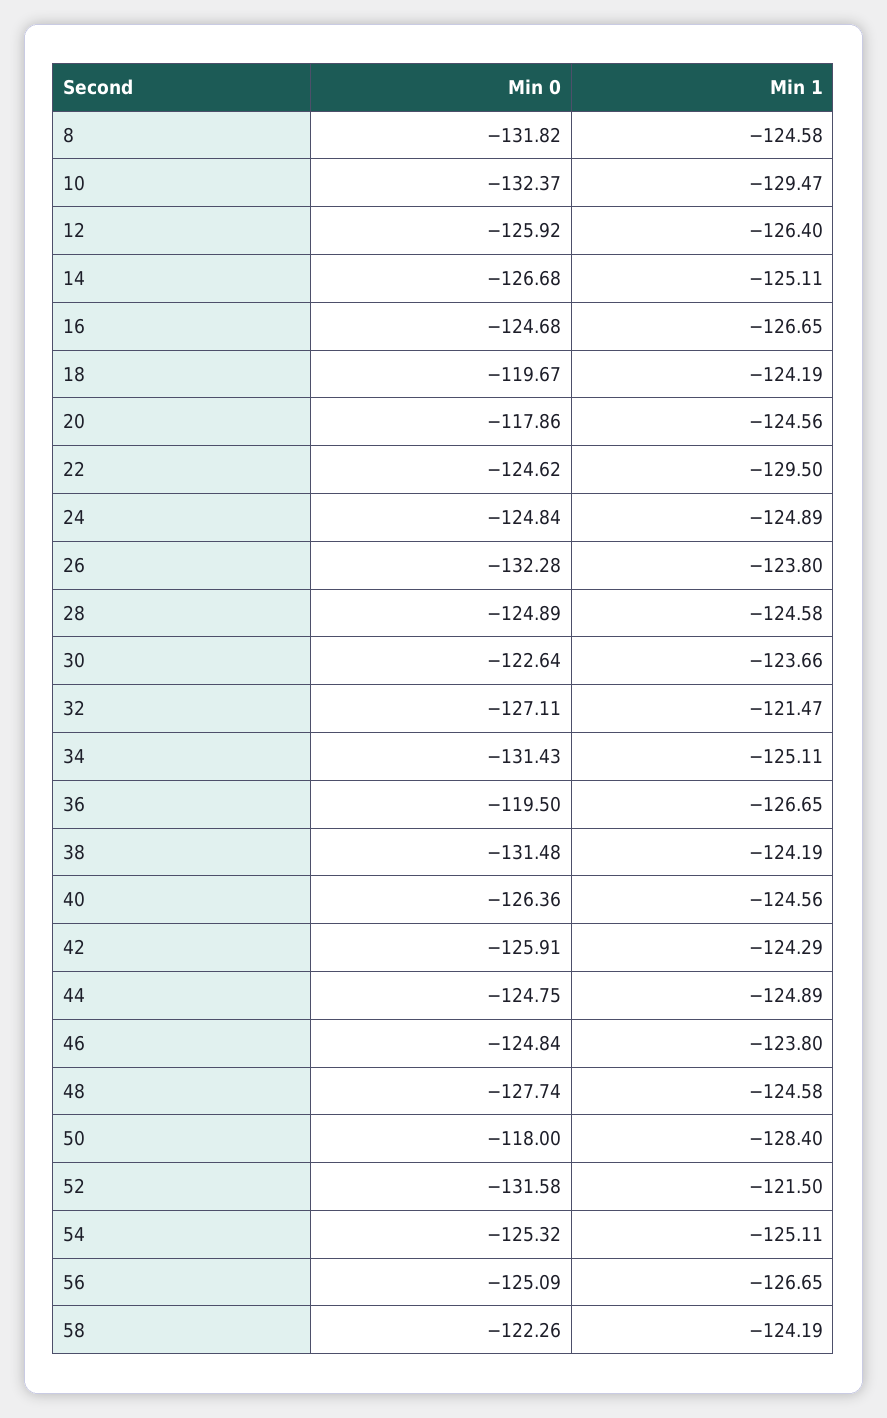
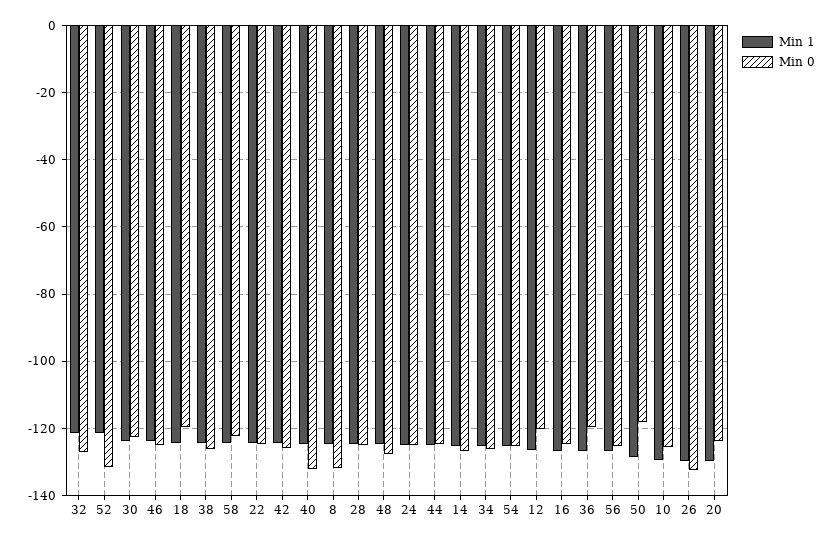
Min 0, 10: -132.37 -> -126
Min 0, 12: -125.92 -> -120
Min 0, 20: -117.86 -> -124
Min 1, 20: -124.56 -> -130
Min 1, 22: -129.5 -> -124
Min 1, 26: -123.8 -> -130
Min 0, 34: -131.43 -> -126
Min 0, 38: -131.48 -> -126
Min 0, 40: -126.36 -> -132

